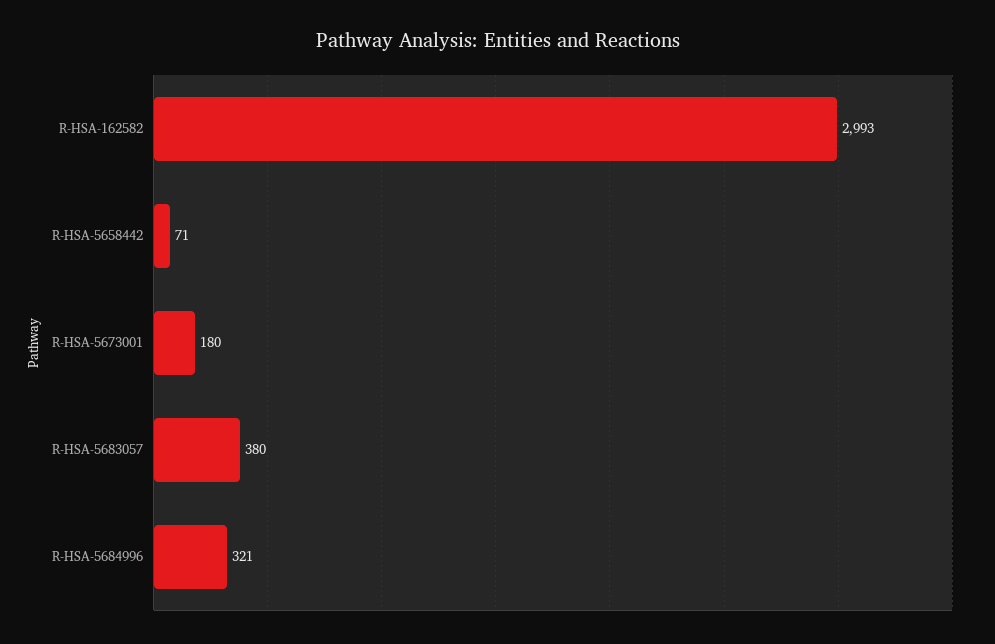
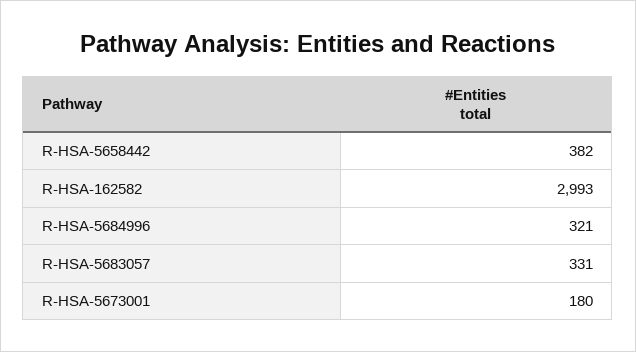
R-HSA-5658442: 71 -> 382
R-HSA-5683057: 380 -> 331

